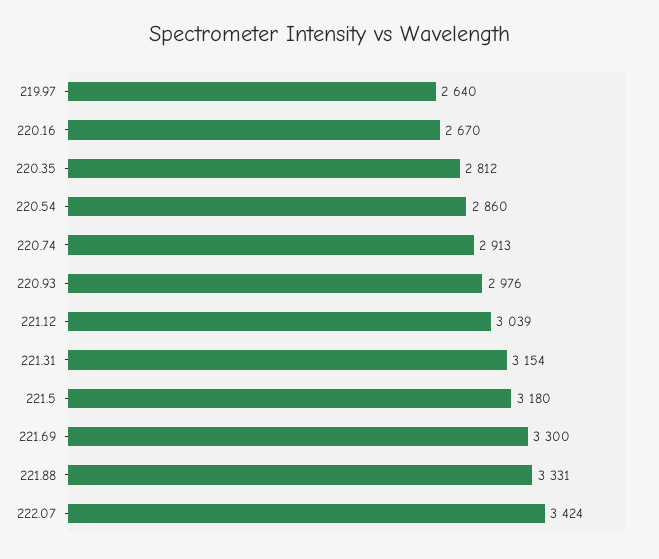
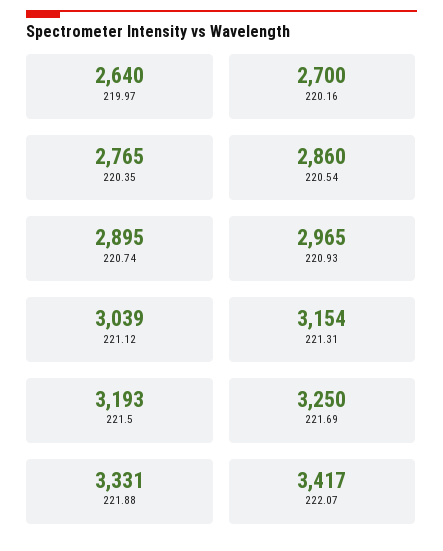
220.16: 2670 -> 2700
220.35: 2812 -> 2765
220.74: 2913 -> 2895
220.93: 2976 -> 2965
221.5: 3180 -> 3193
221.69: 3300 -> 3250
222.07: 3424 -> 3417

